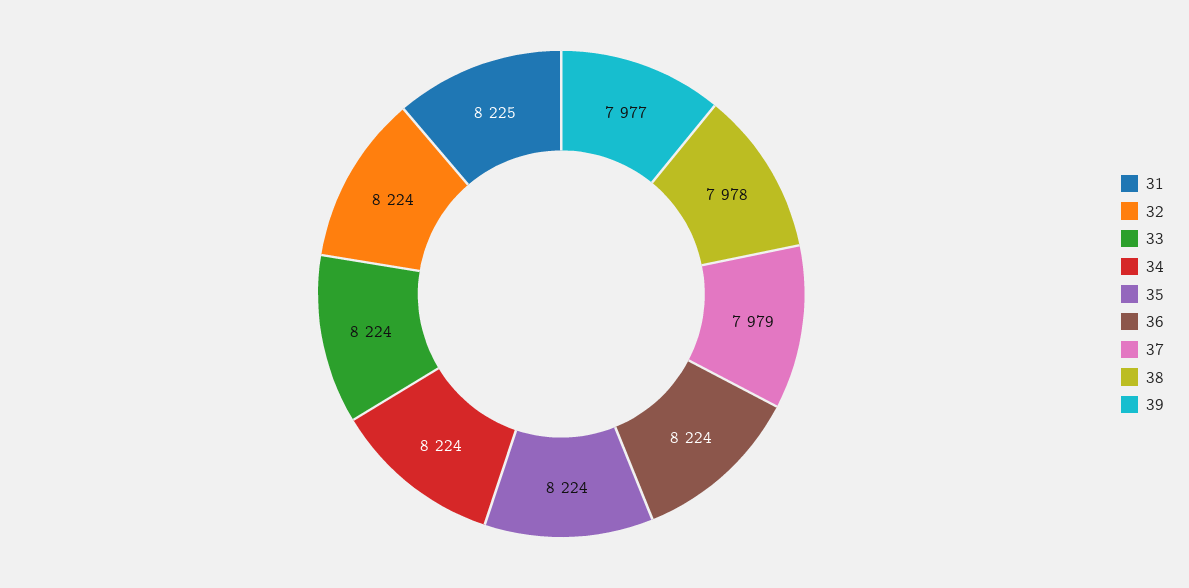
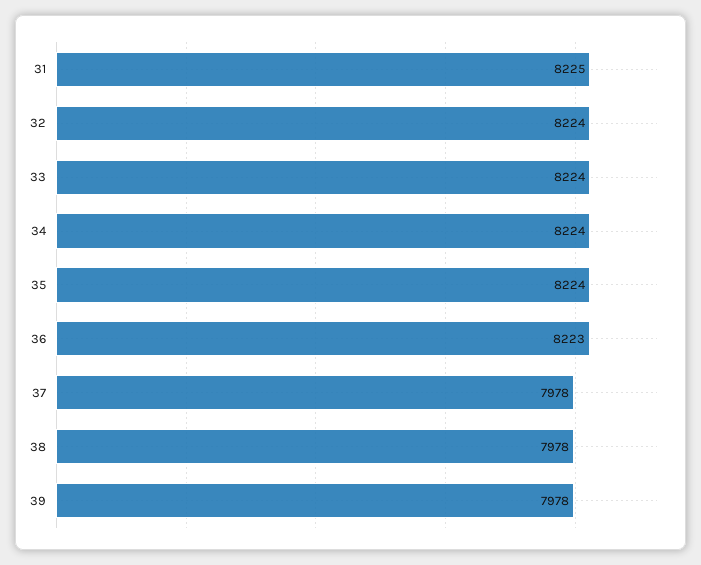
36: 8224 -> 8223
37: 7979 -> 7978
39: 7977 -> 7978

